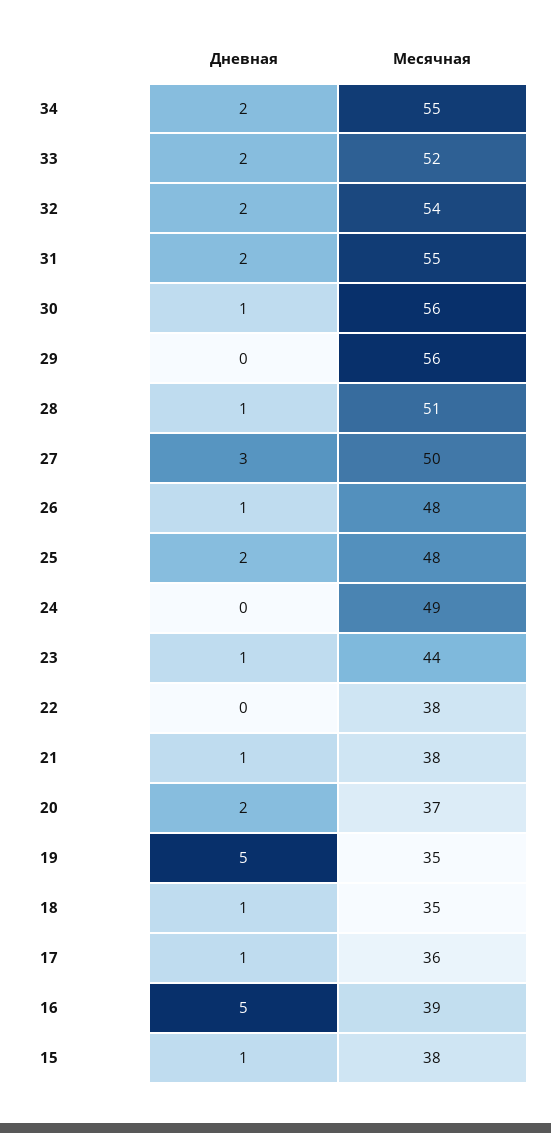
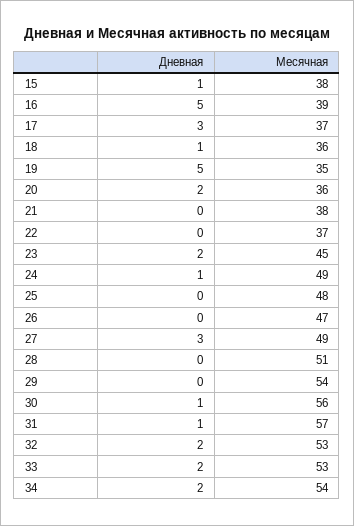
Месячная, 34: 55 -> 54
Месячная, 33: 52 -> 53
Месячная, 32: 54 -> 53
Дневная, 31: 2 -> 1
Месячная, 31: 55 -> 57
Месячная, 29: 56 -> 54
Дневная, 28: 1 -> 0
Месячная, 27: 50 -> 49
Дневная, 26: 1 -> 0
Месячная, 26: 48 -> 47
Дневная, 25: 2 -> 0
Дневная, 24: 0 -> 1
Дневная, 23: 1 -> 2
Месячная, 23: 44 -> 45
Месячная, 22: 38 -> 37
Дневная, 21: 1 -> 0
Месячная, 20: 37 -> 36
Месячная, 18: 35 -> 36
Дневная, 17: 1 -> 3
Месячная, 17: 36 -> 37

